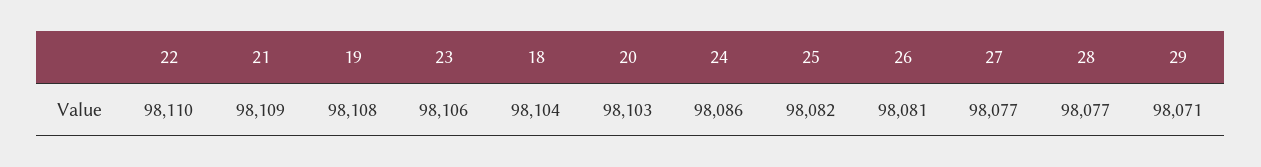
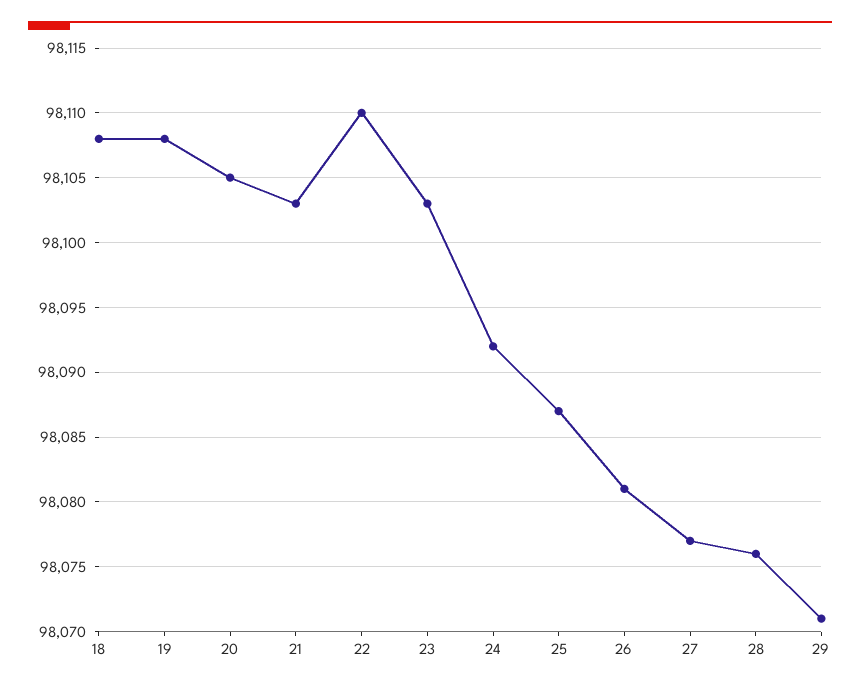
21: 98109 -> 98103
23: 98106 -> 98103
18: 98104 -> 98108
20: 98103 -> 98105
24: 98086 -> 98092
25: 98082 -> 98087
28: 98077 -> 98076

